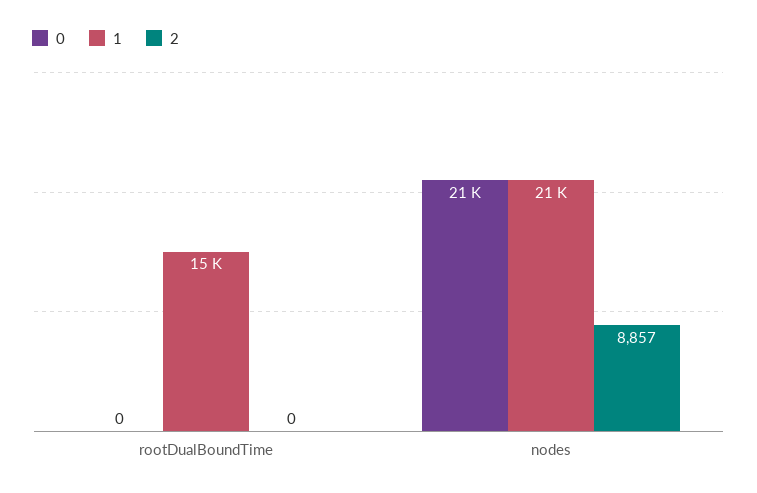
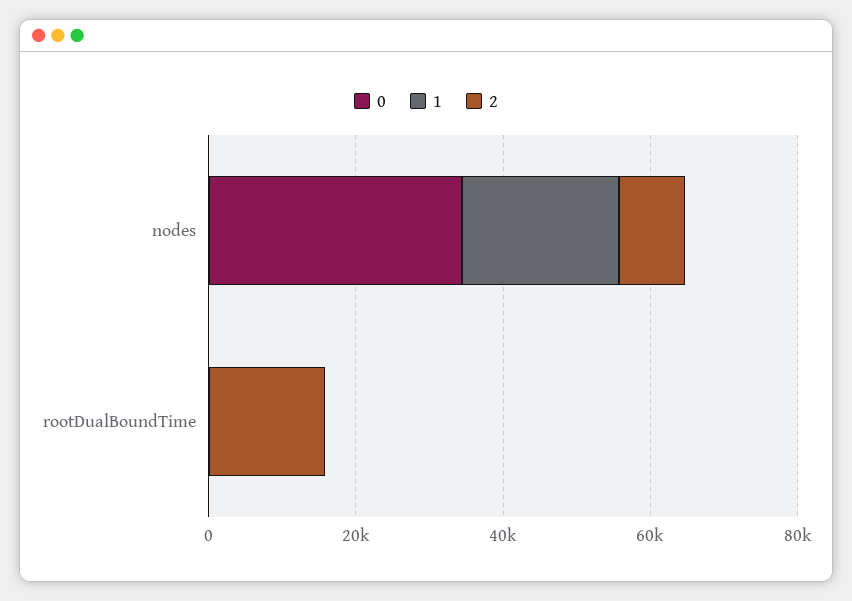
1, rootDualBoundTime: 15000 -> 0
2, rootDualBoundTime: 0 -> 15000
0, nodes: 21000 -> 35000

